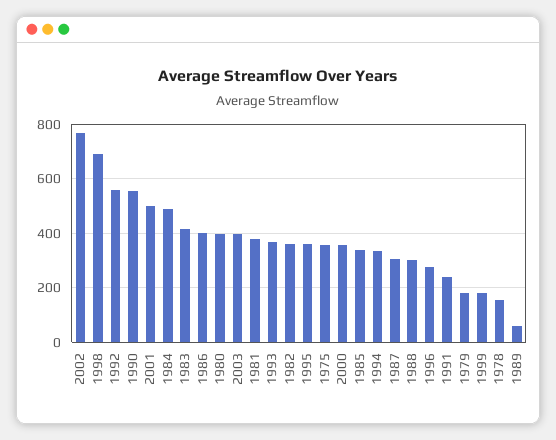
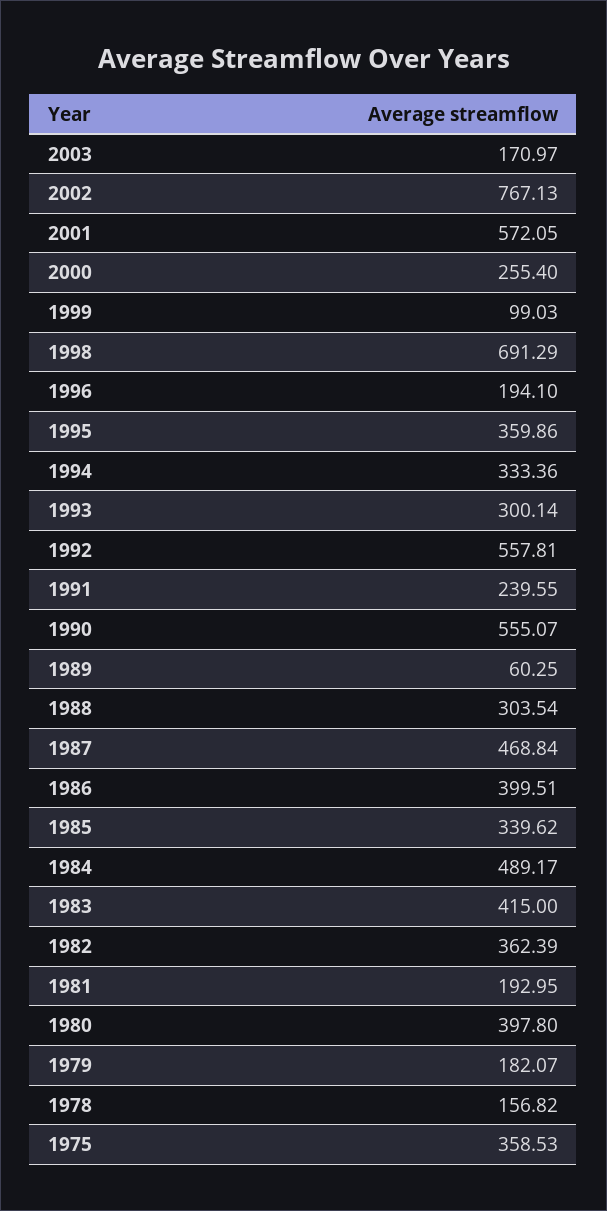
2001: 500 -> 572.05
2003: 400 -> 170.97
1981: 375 -> 192.95
1993: 375 -> 300.14
2000: 350 -> 255.4
1987: 300 -> 468.84
1996: 275 -> 194.1
1999: 175 -> 99.03

